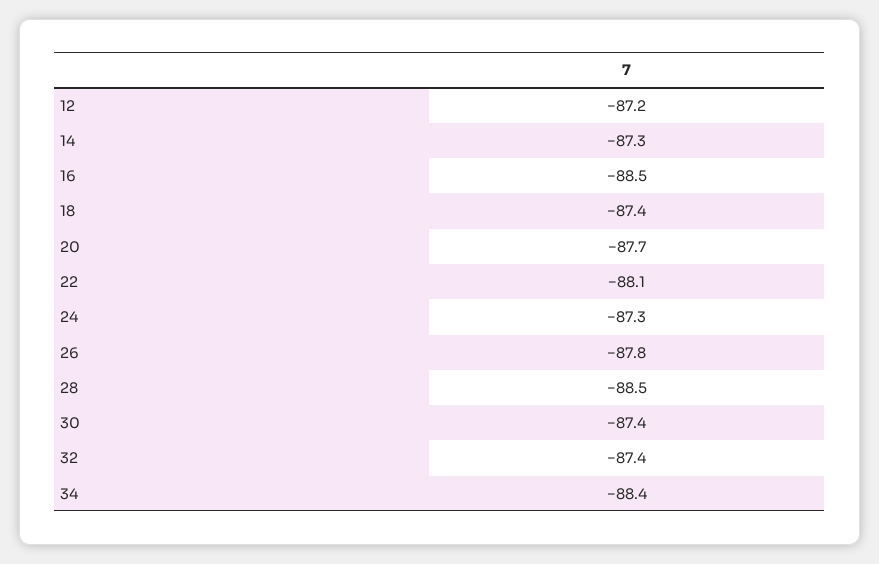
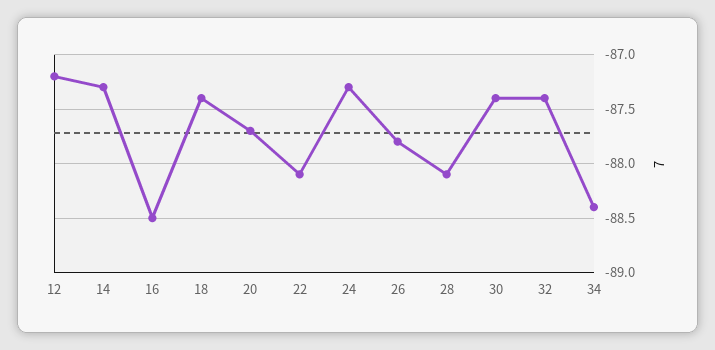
28: -88.5 -> -88.1

